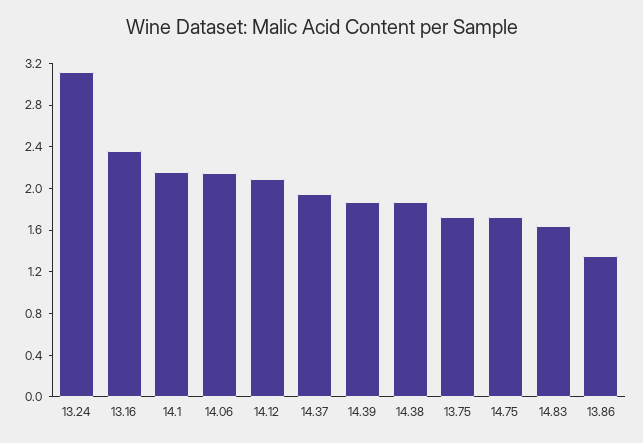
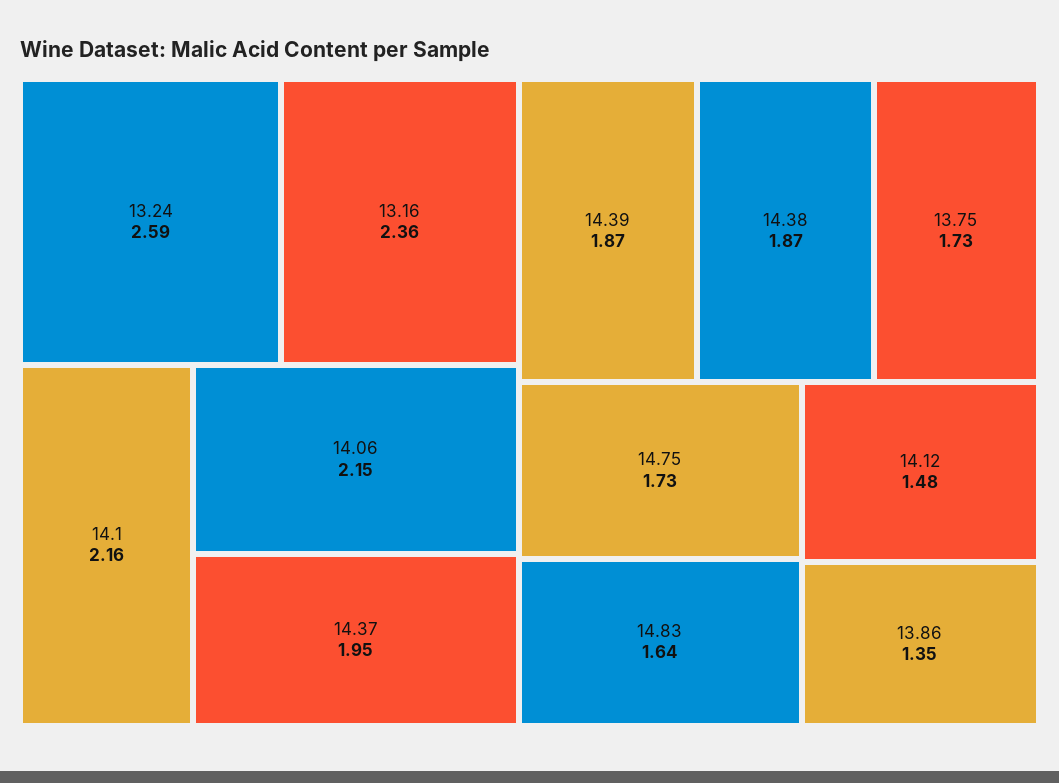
13.24: 3.1 -> 2.59
14.12: 2.1 -> 1.48

